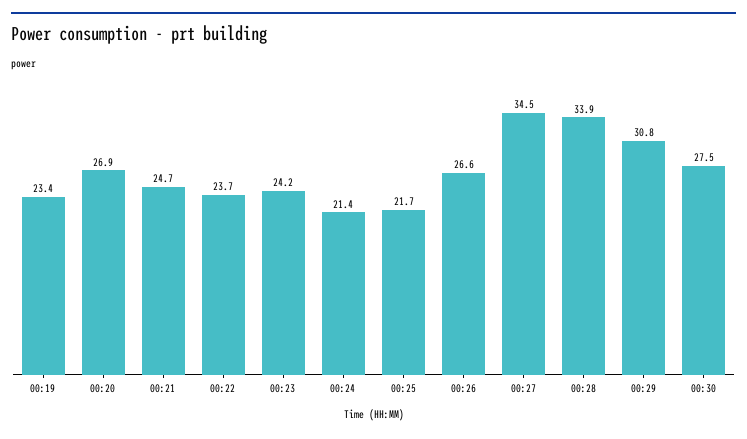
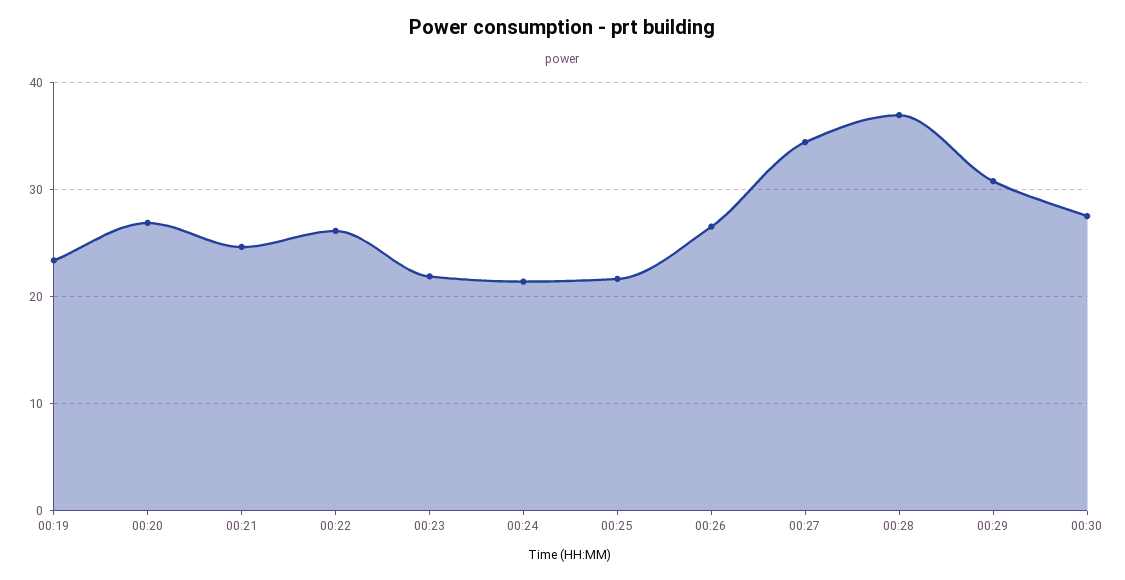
00:22: 23.7 -> 26
00:23: 24.2 -> 22
00:28: 33.9 -> 37

